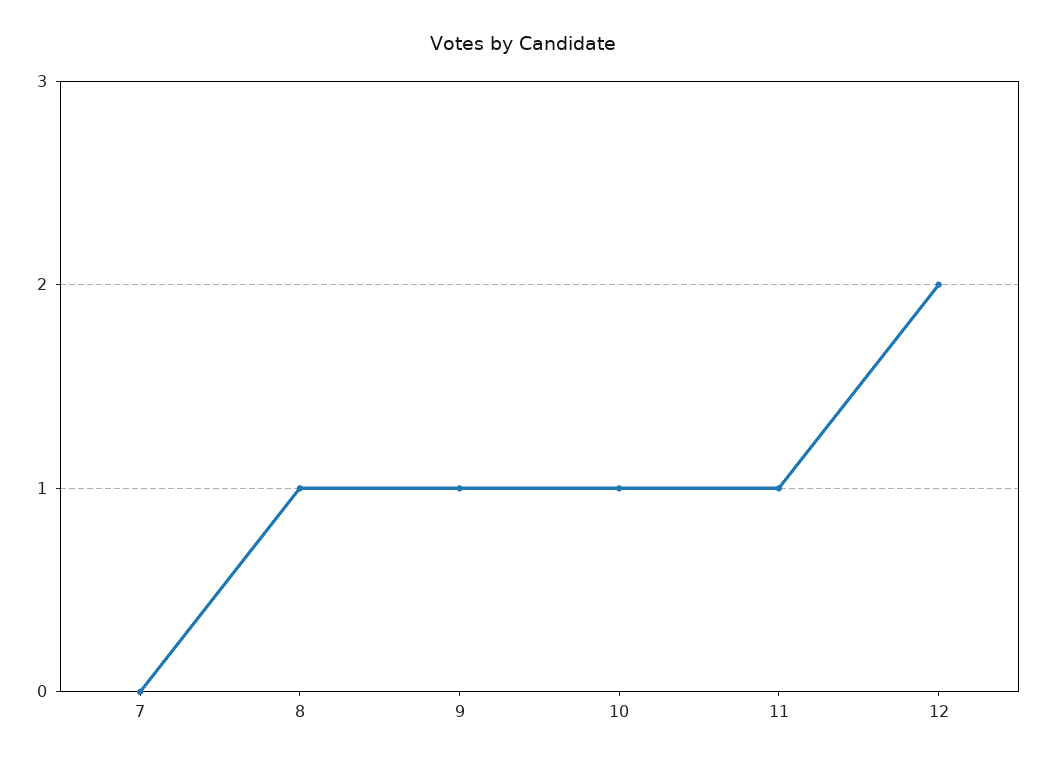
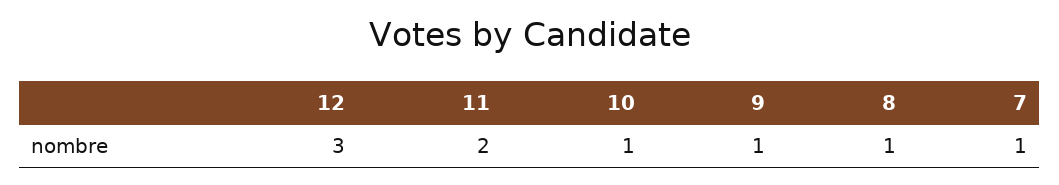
7: 0 -> 1
11: 1 -> 2
12: 2 -> 3

